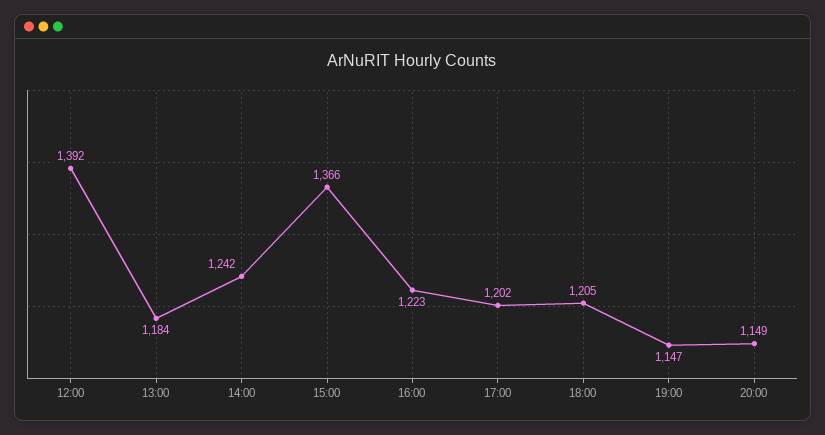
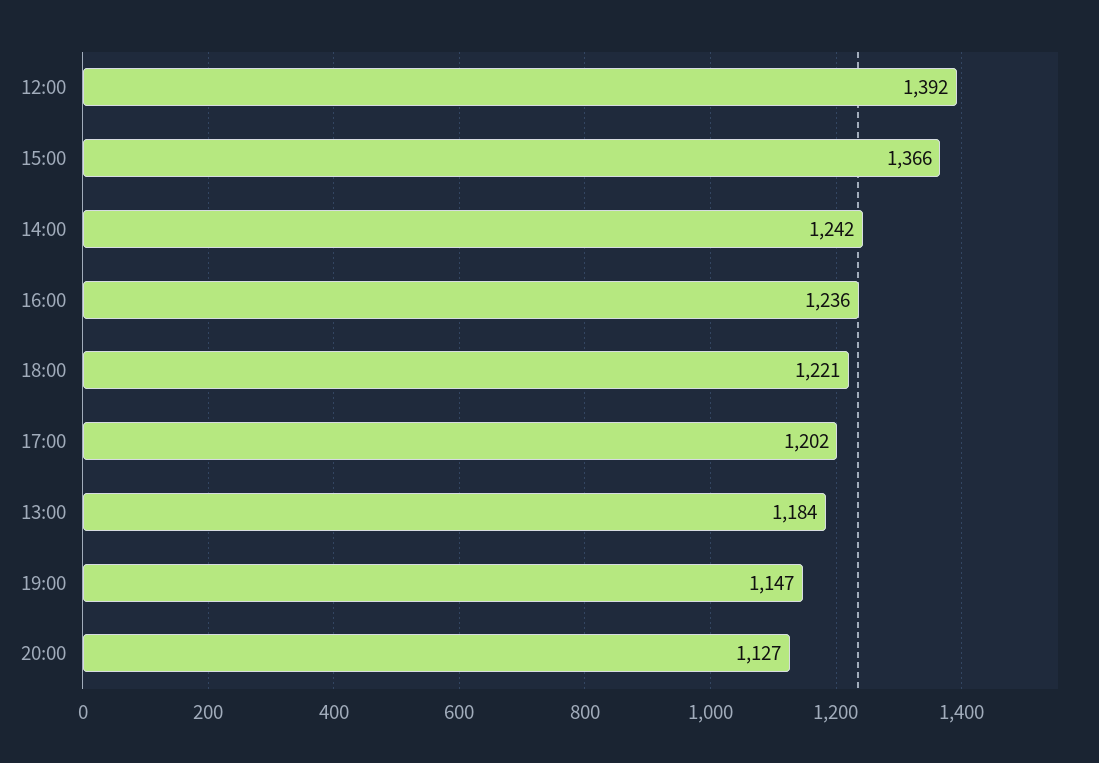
16:00: 1223 -> 1236
18:00: 1205 -> 1221
20:00: 1149 -> 1127

